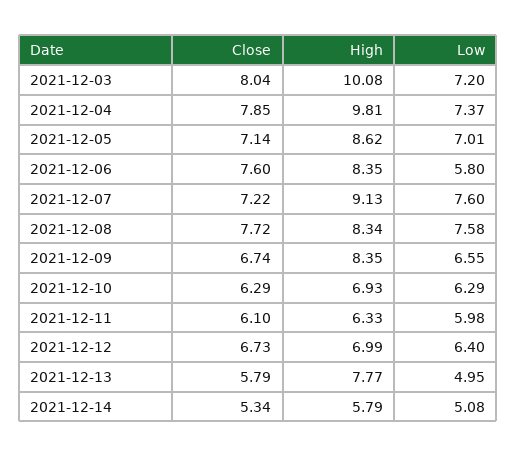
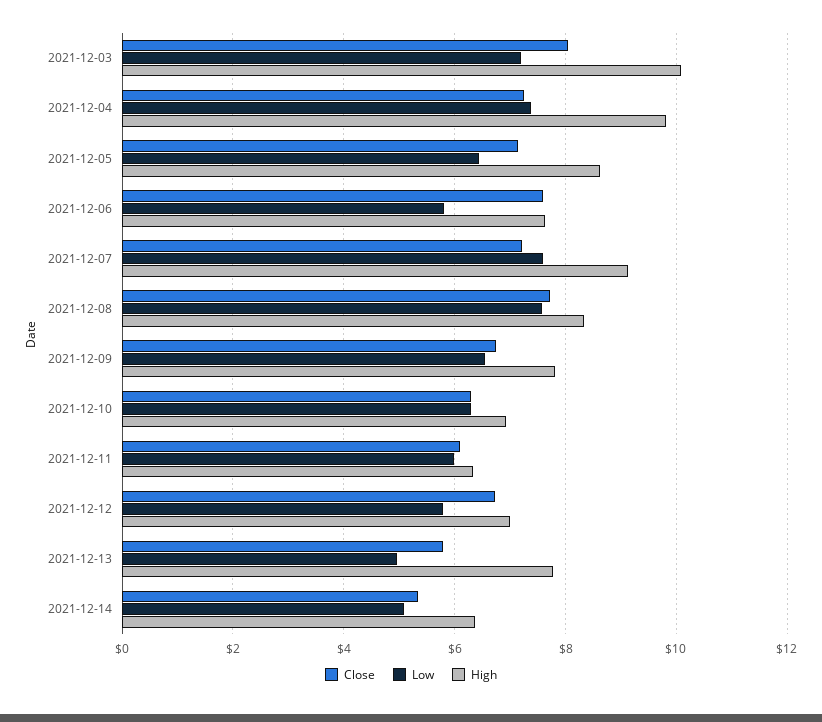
Close, 2021-12-04: 7.85 -> 7.2
Low, 2021-12-05: 7.01 -> 6.4
High, 2021-12-06: 8.35 -> 7.6
High, 2021-12-09: 8.35 -> 7.8
Low, 2021-12-12: 6.4 -> 5.8
High, 2021-12-14: 5.79 -> 6.4

